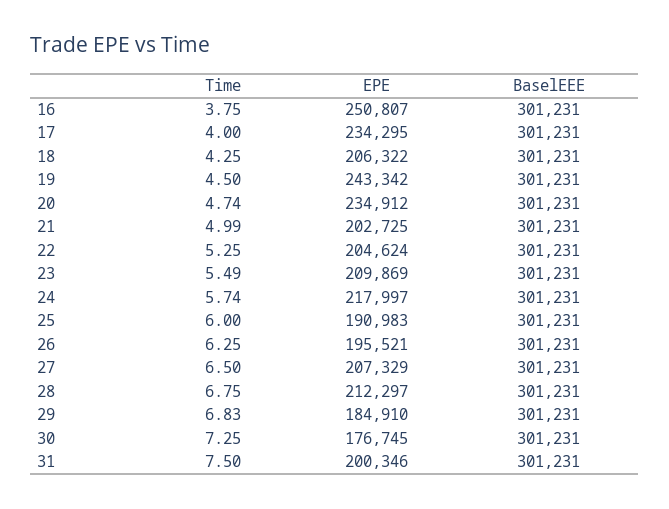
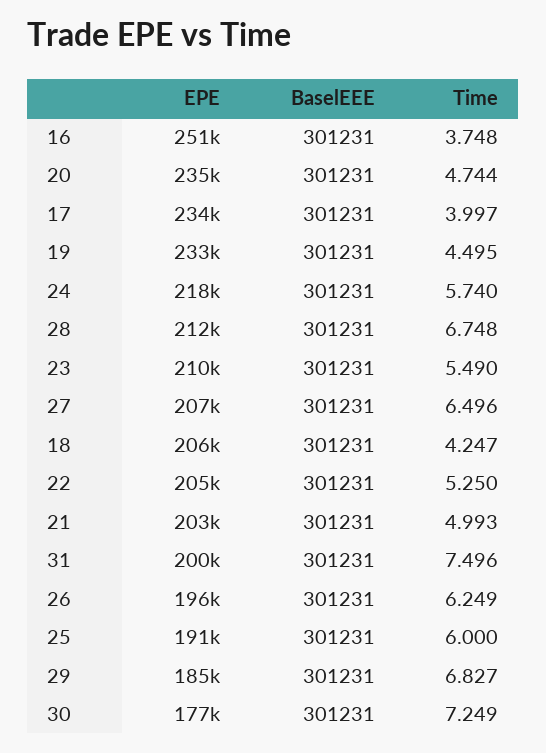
EPE, 19: 243342 -> 233000

